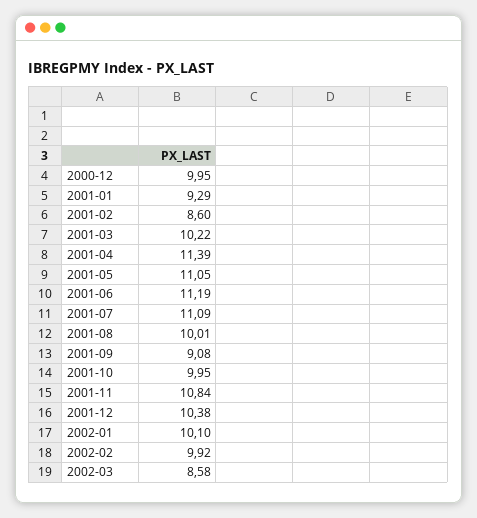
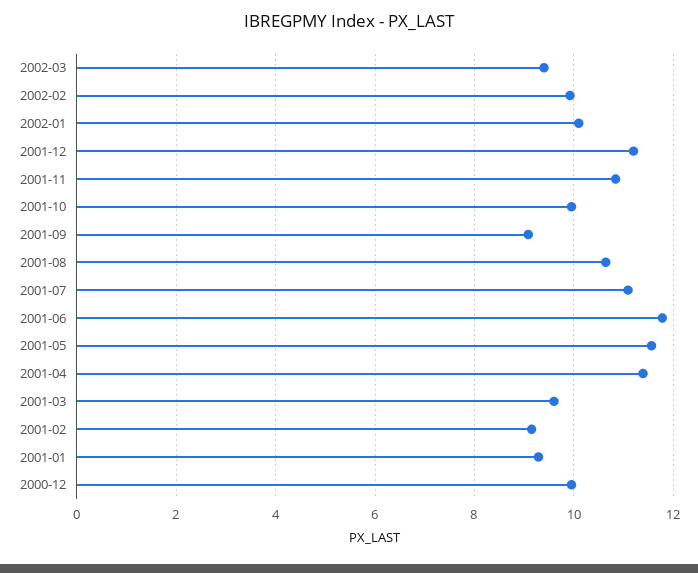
2001-02: 8.6 -> 9.2
2001-03: 10.22 -> 9.6
2001-05: 11.05 -> 11.6
2001-06: 11.19 -> 11.8
2001-08: 10.01 -> 10.6
2001-12: 10.38 -> 11.2
2002-03: 8.58 -> 9.4

